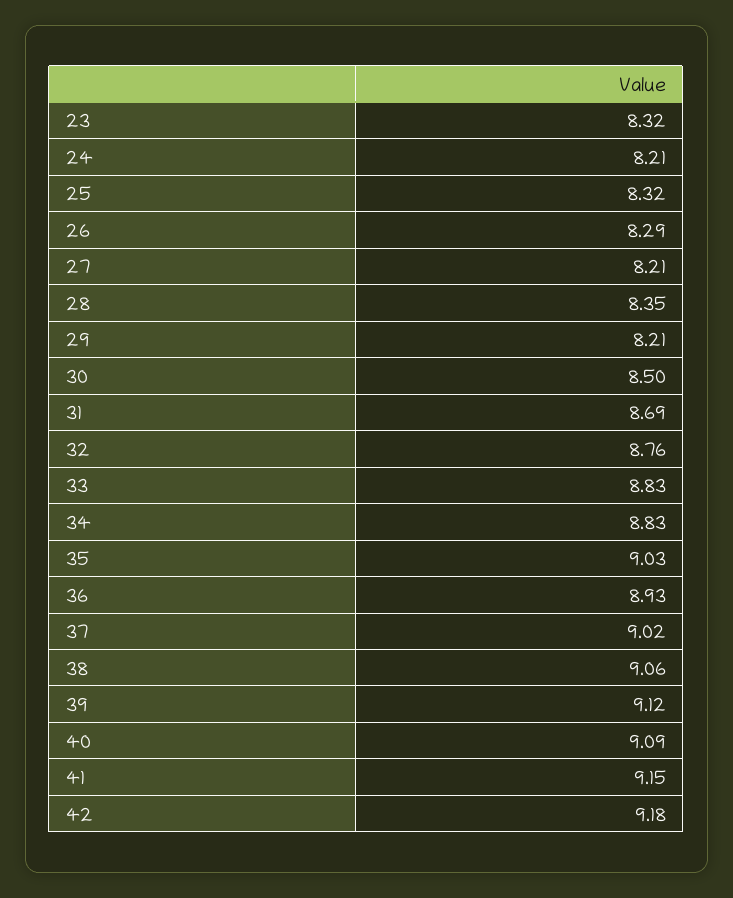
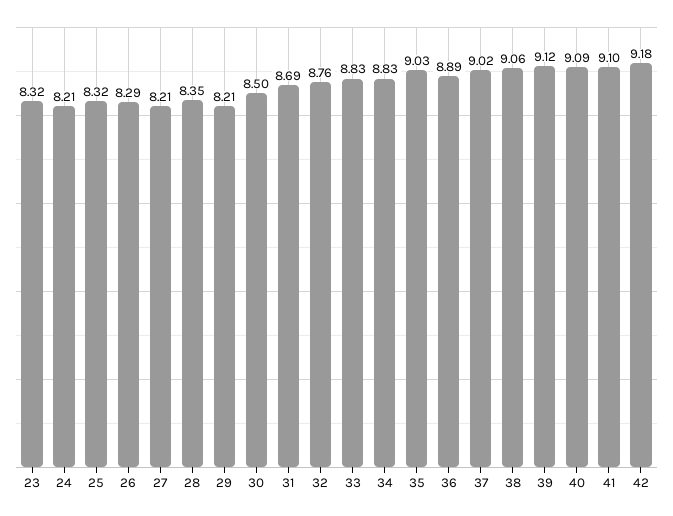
36: 8.93 -> 8.89
41: 9.15 -> 9.1

